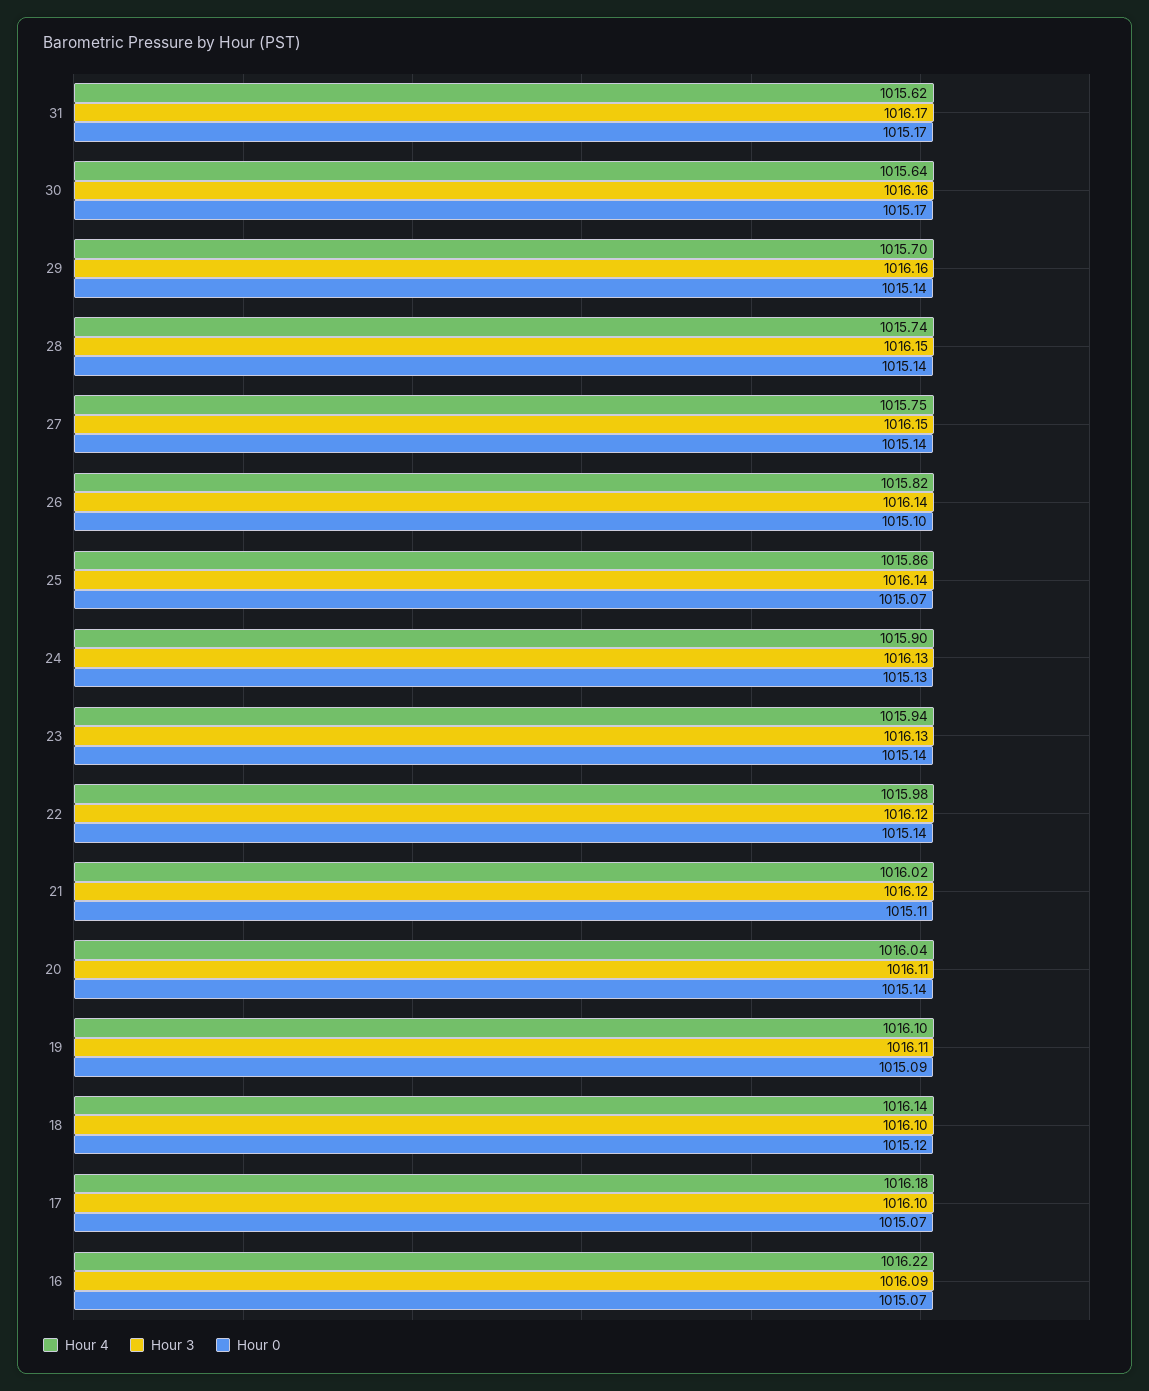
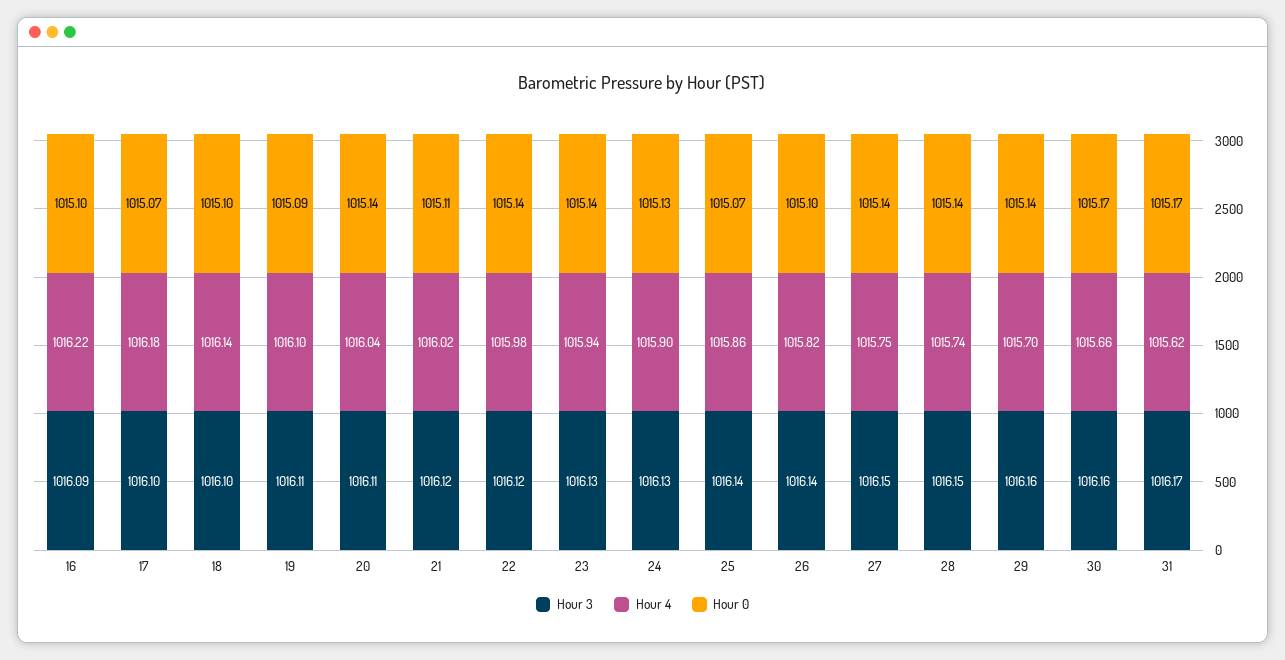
Hour 4, 30: 1015.64 -> 1015.66
Hour 0, 18: 1015.12 -> 1015.1
Hour 0, 16: 1015.07 -> 1015.1

